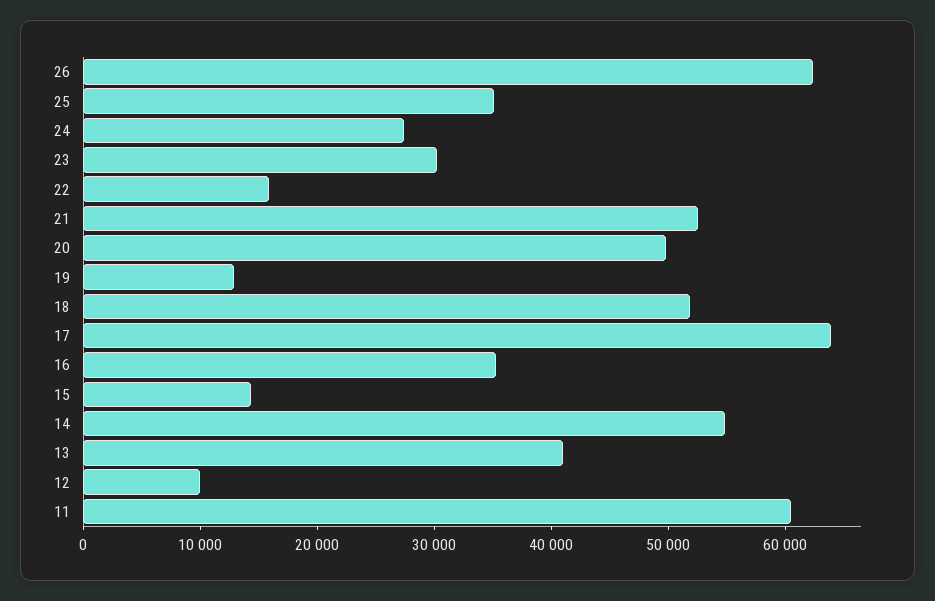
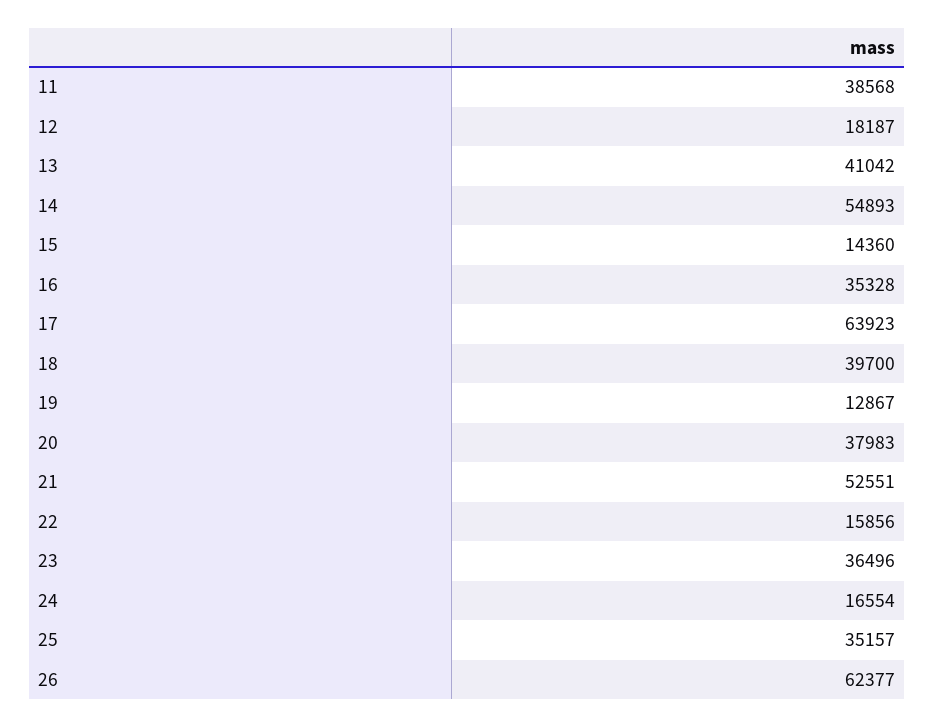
24: 28000 -> 16554
23: 30000 -> 36496
20: 50000 -> 37983
18: 52000 -> 39700
12: 10000 -> 18187
11: 60000 -> 38568

